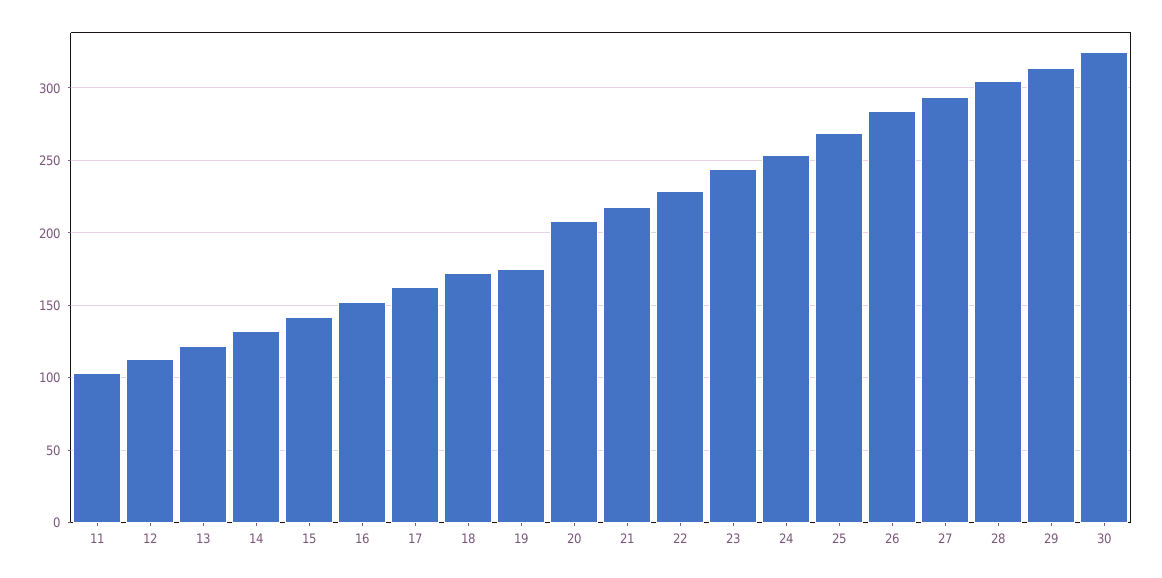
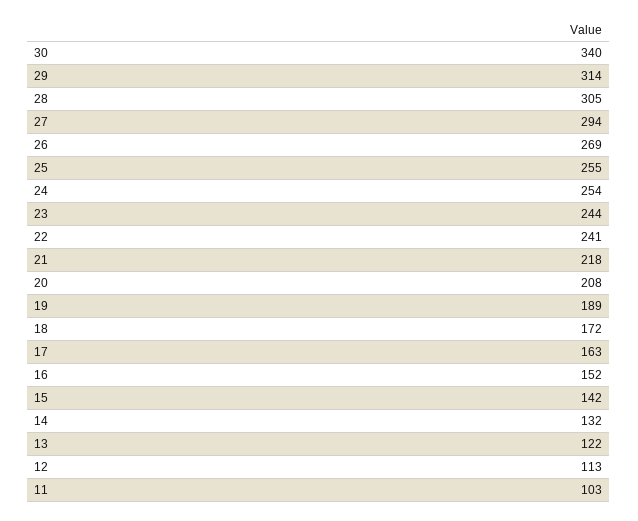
19: 175 -> 189
22: 230 -> 241
25: 270 -> 255
26: 285 -> 269
30: 325 -> 340

